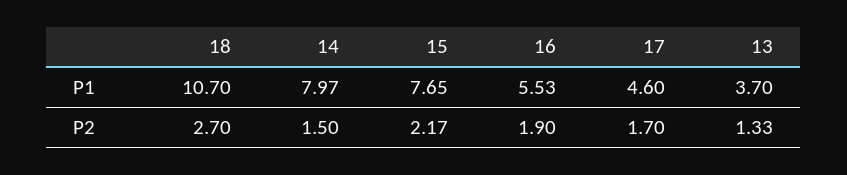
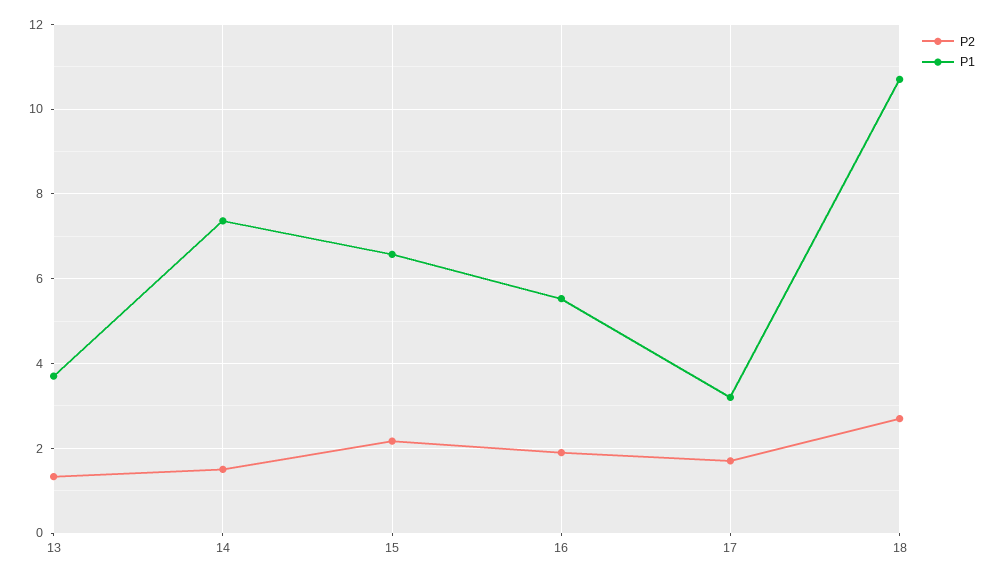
P1, 14: 7.97 -> 7.4
P1, 15: 7.65 -> 6.6
P1, 17: 4.6 -> 3.2

